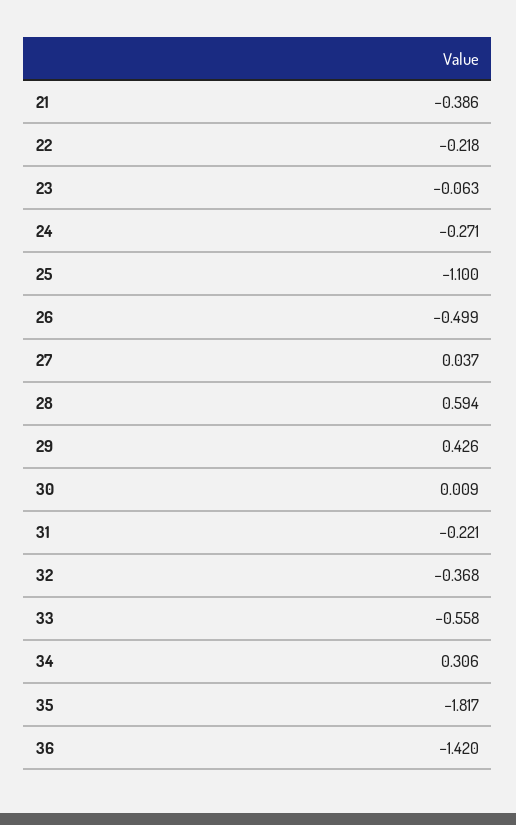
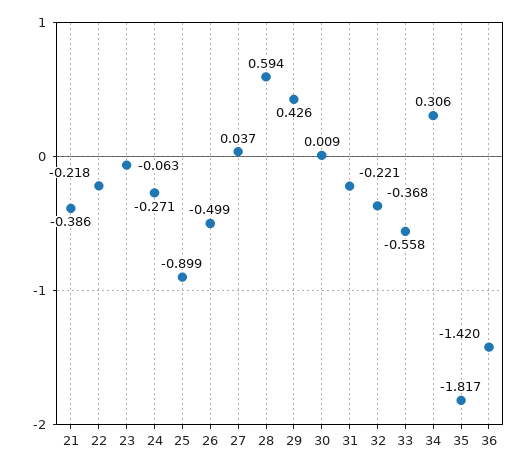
25: -1.1 -> -0.899

